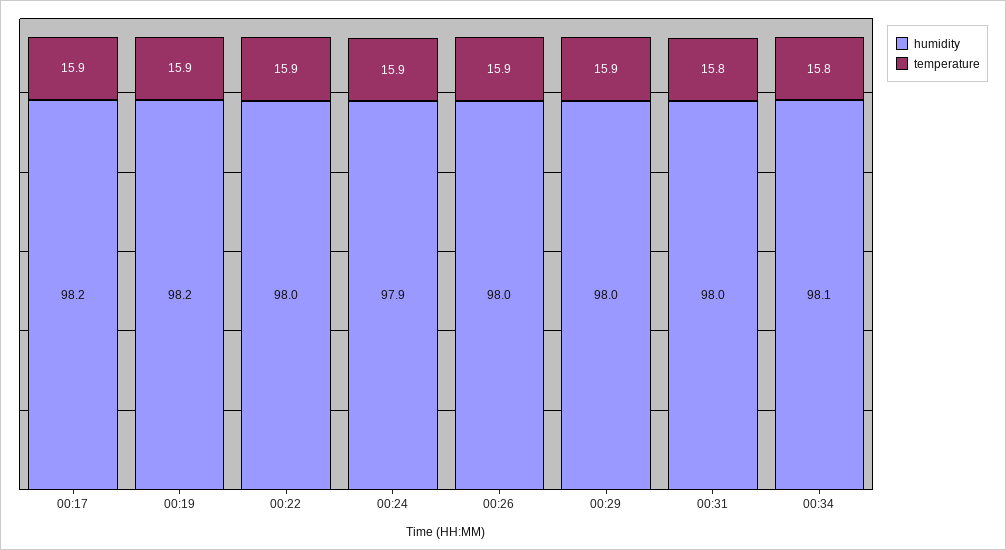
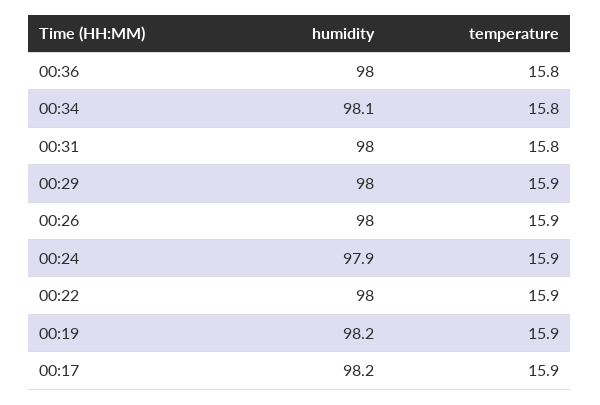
humidity, 00:36: none -> 98
temperature, 00:36: none -> 15.8

